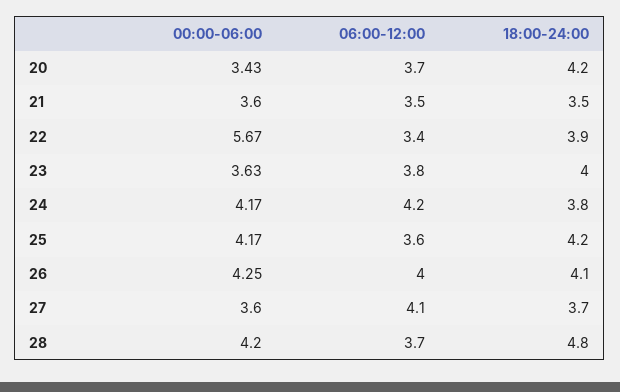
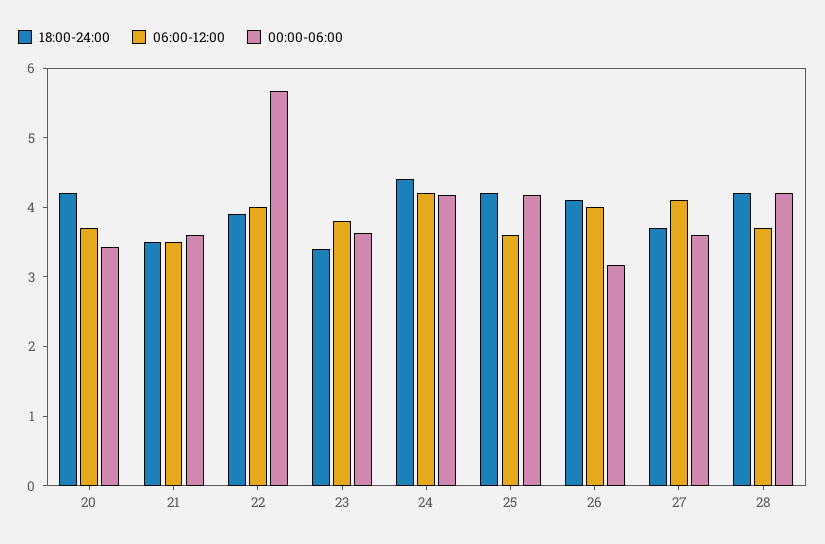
06:00-12:00, 22: 3.4 -> 4
18:00-24:00, 23: 4 -> 3.4
18:00-24:00, 24: 3.8 -> 4.4
00:00-06:00, 26: 4.25 -> 3.2
18:00-24:00, 28: 4.8 -> 4.2

